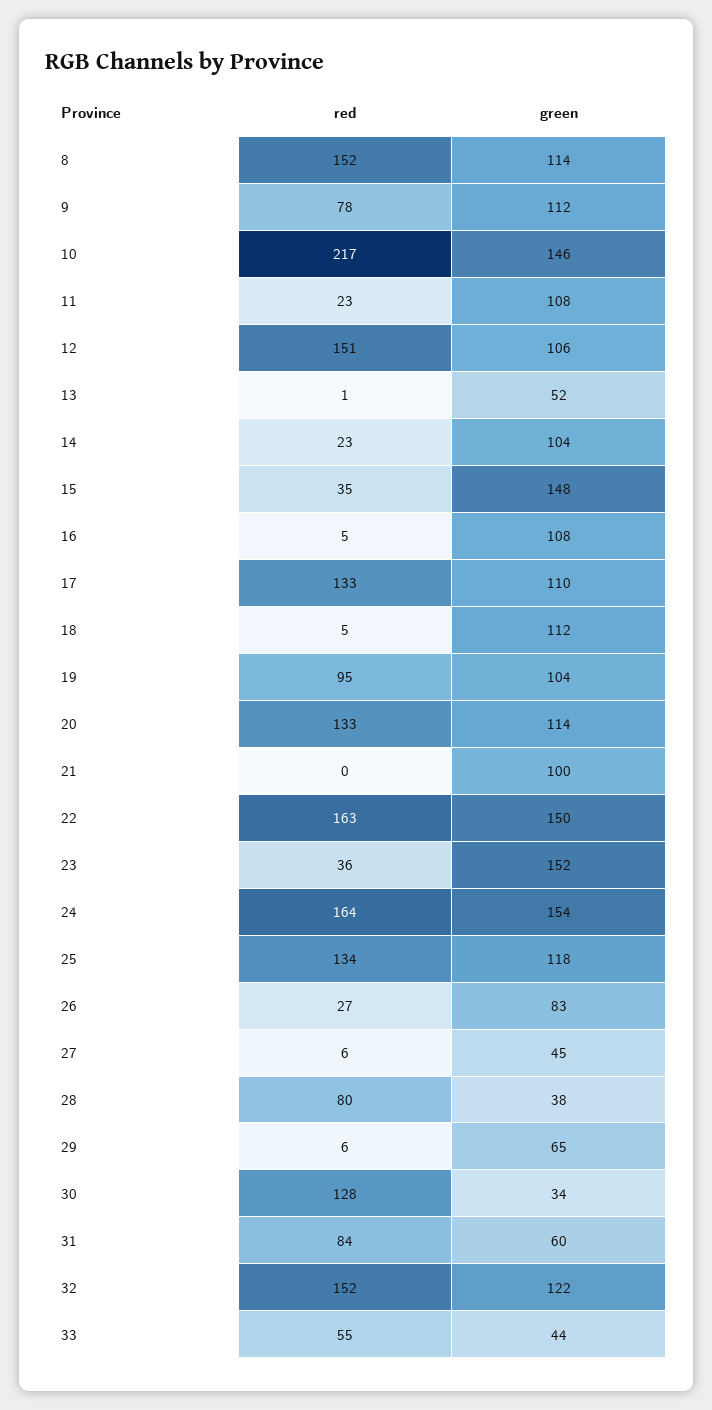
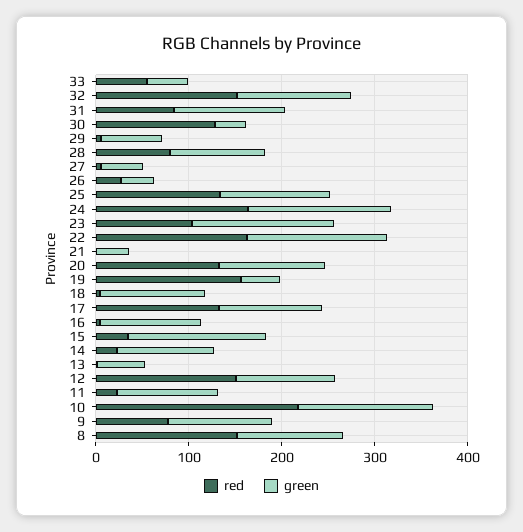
red, 19: 95 -> 160
green, 19: 104 -> 40
green, 21: 100 -> 40
red, 23: 36 -> 100
green, 26: 83 -> 40
green, 28: 38 -> 100
green, 31: 60 -> 120

